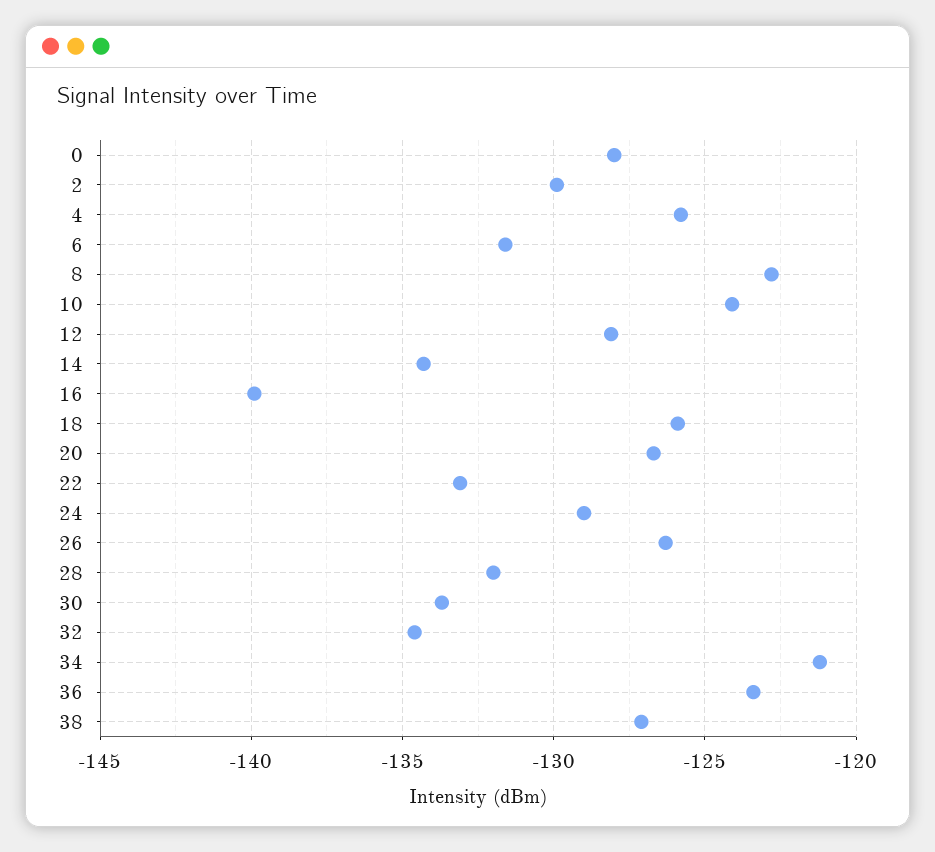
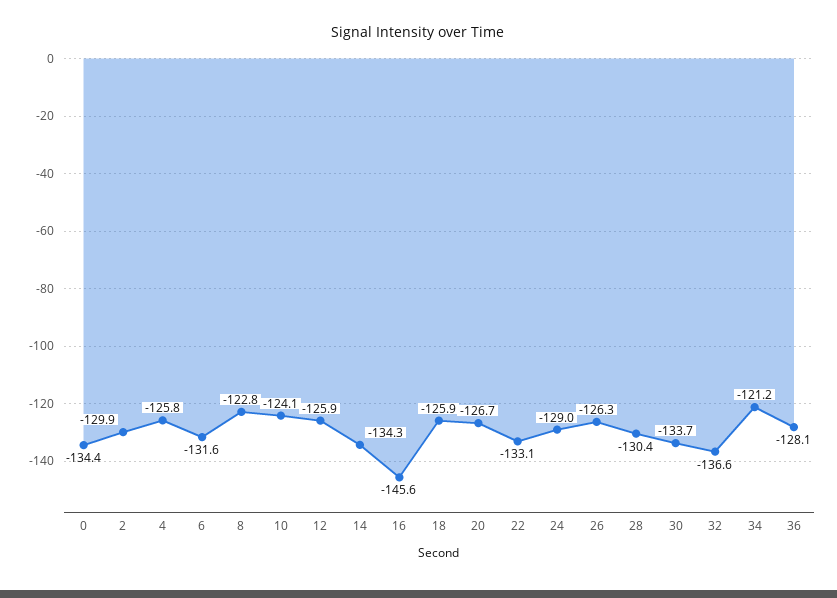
0: -128 -> -134.4
12: -128 -> -125.9
16: -140 -> -145.6
28: -132 -> -130.4
32: -134.5 -> -136.6
36: -123.5 -> -128.1
38: -127 -> none

